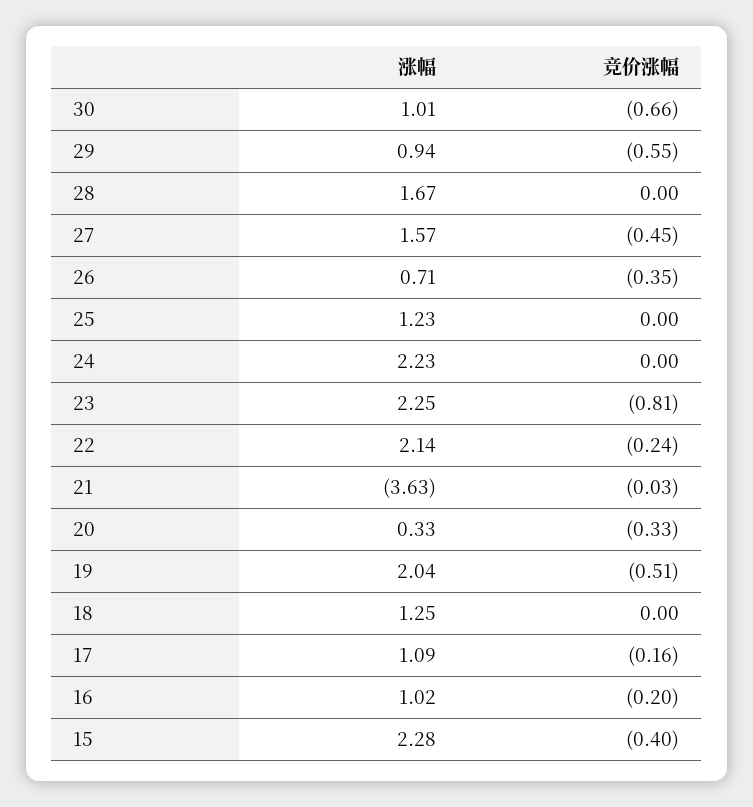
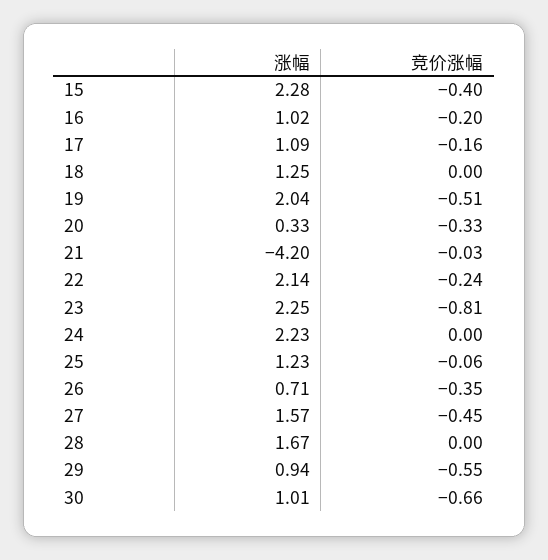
竞价涨幅, 25: 0 -> -0.06
涨幅, 21: -3.63 -> -4.2

